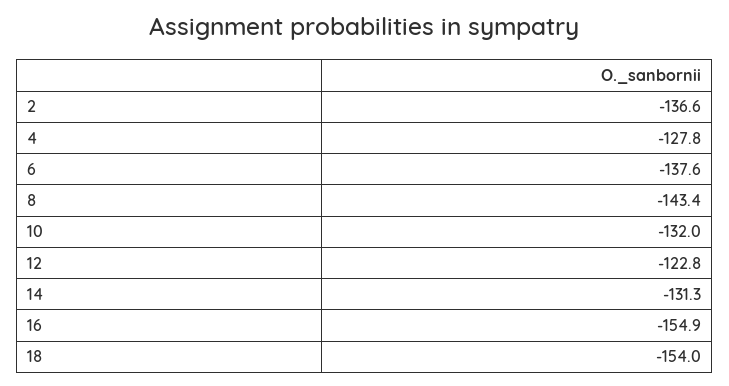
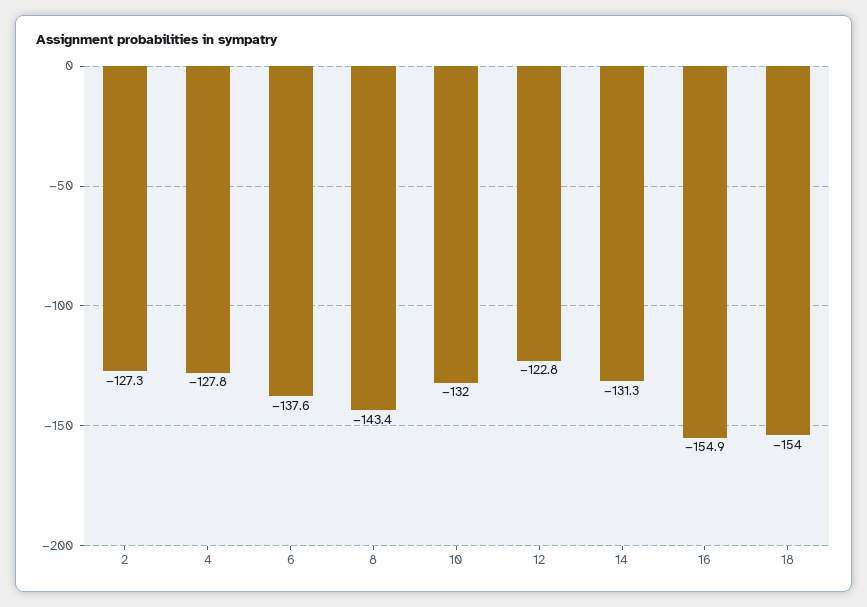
2: -136.6 -> -127.3

